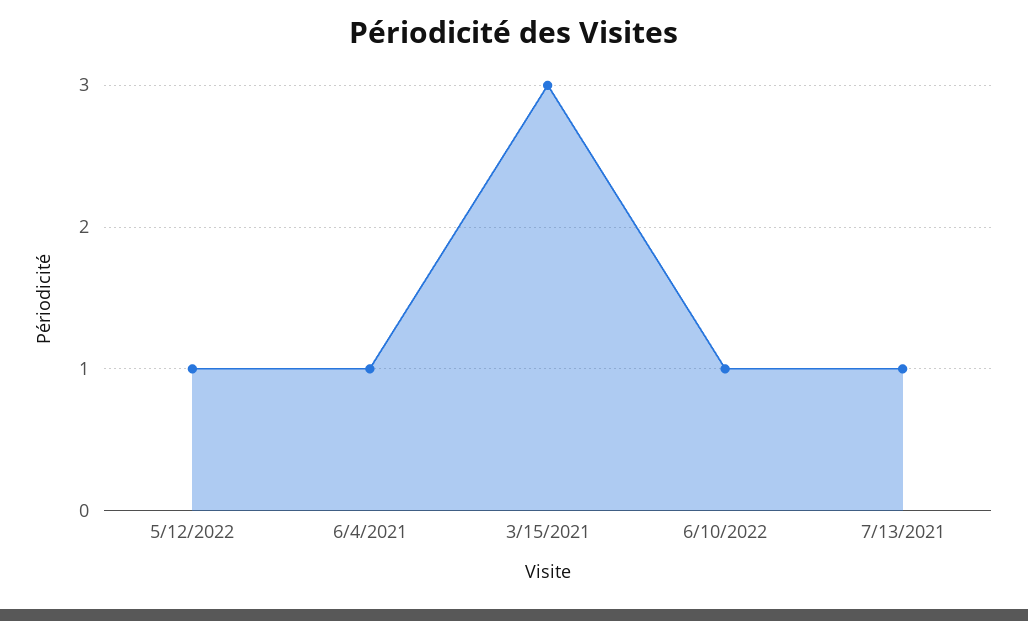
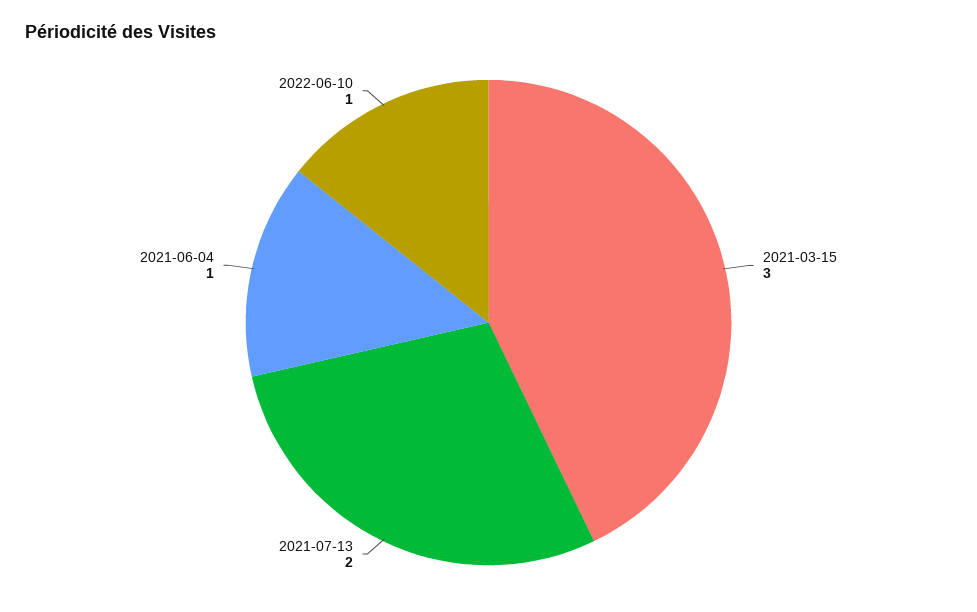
5/12/2022: 1 -> none
7/13/2021: 1 -> 2

